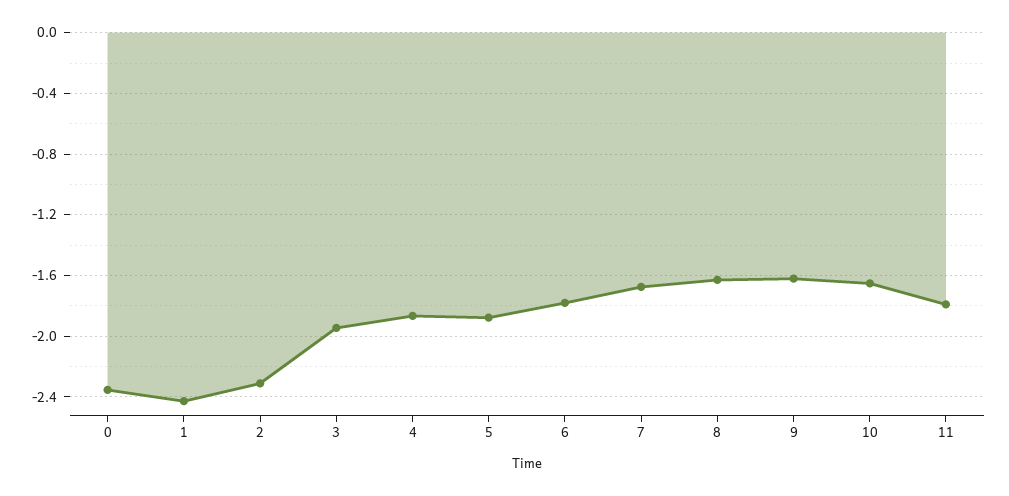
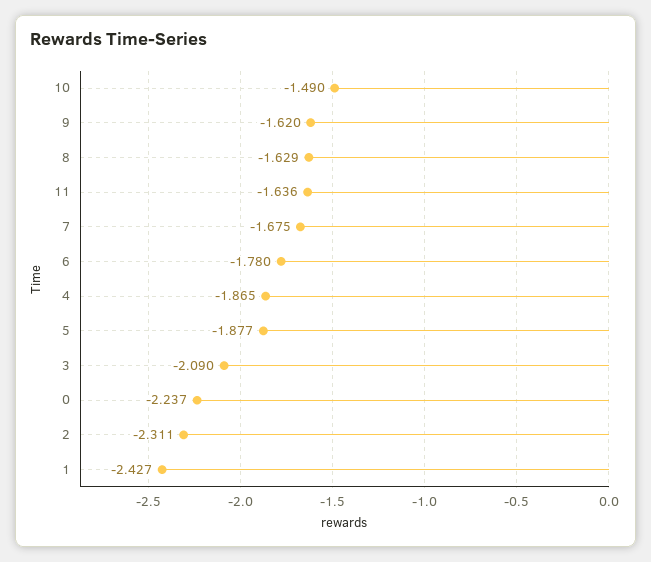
0: -2.35 -> -2.237
3: -1.95 -> -2.09
10: -1.65 -> -1.49
11: -1.8 -> -1.636

